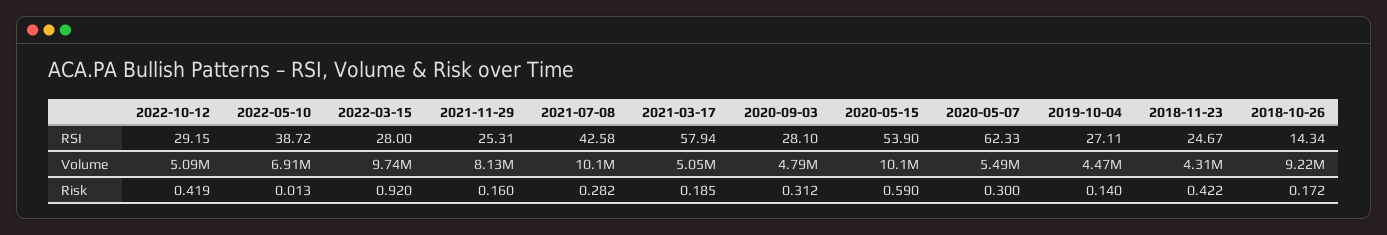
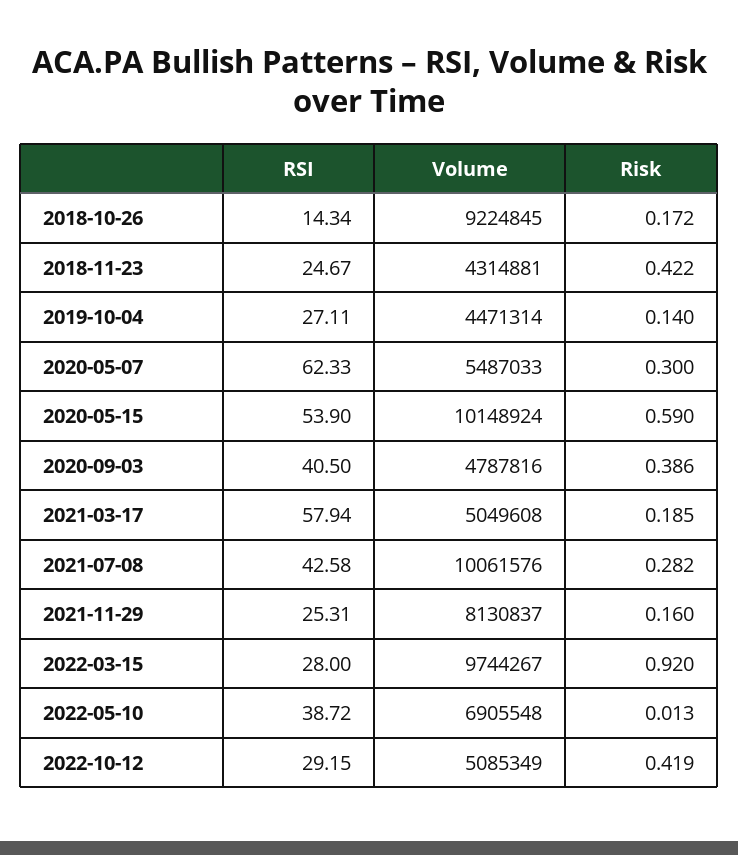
2020-09-03, RSI: 28.1 -> 40.5
2020-09-03, Risk: 0.312 -> 0.386

